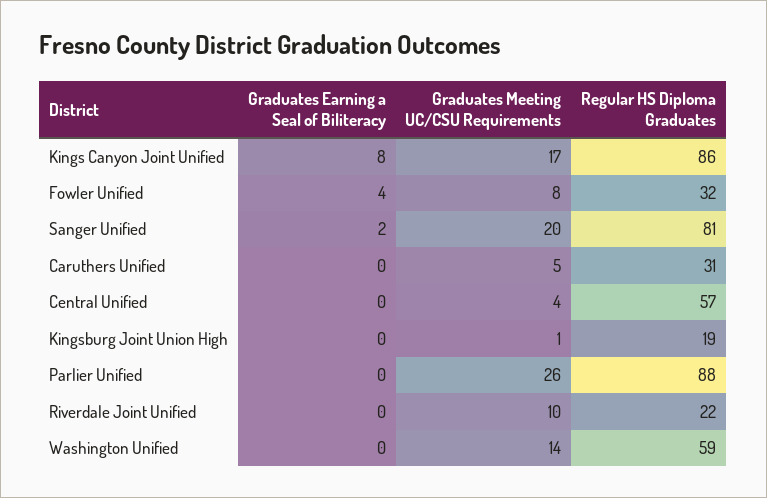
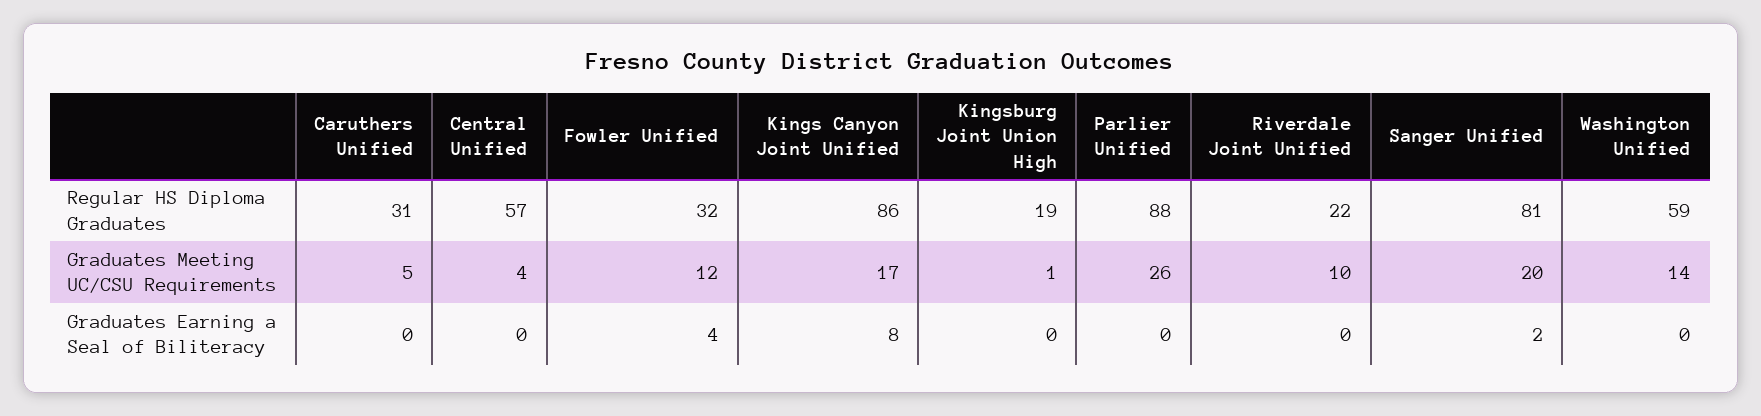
Graduates Meeting UC/CSU Requirements, Fowler Unified: 8 -> 12

